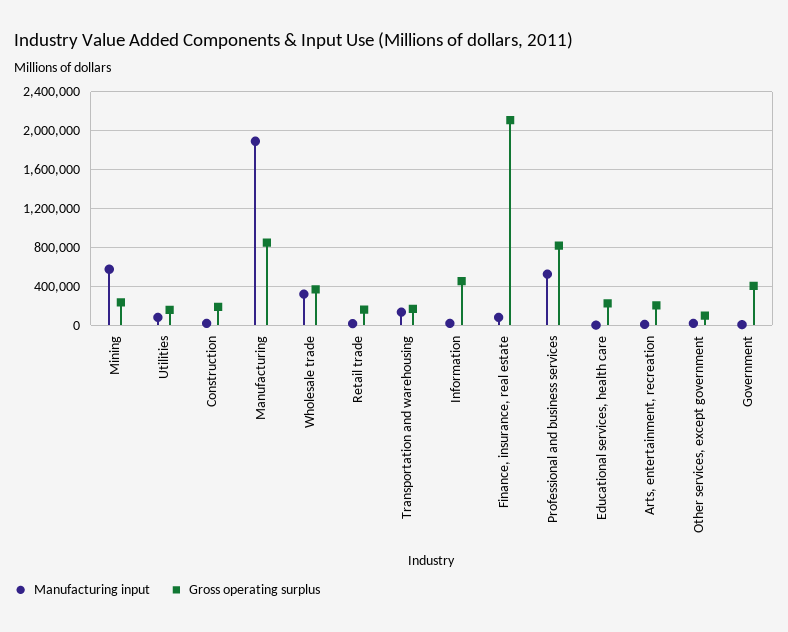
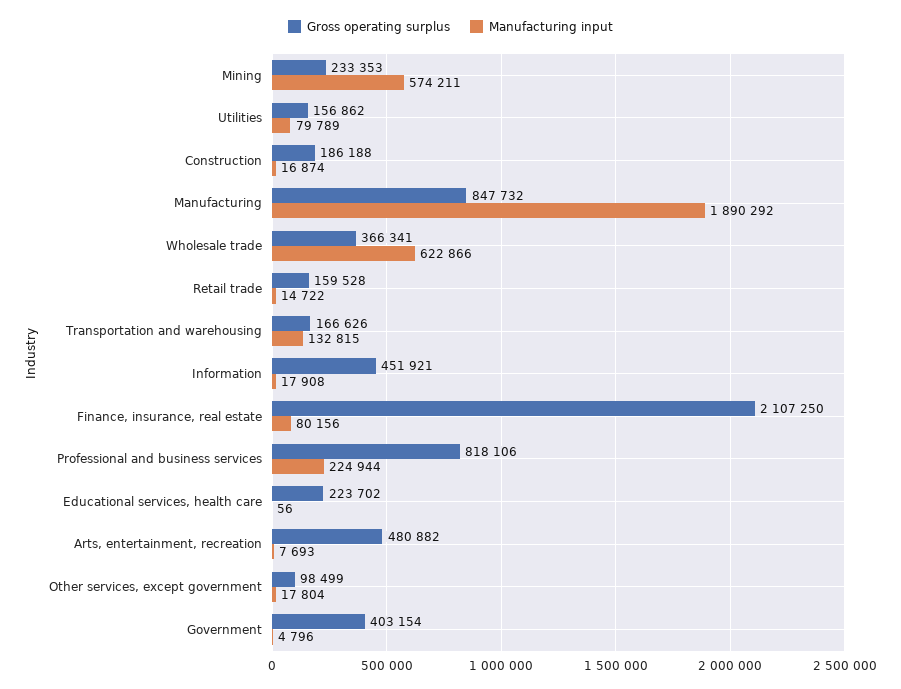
Manufacturing input, Wholesale trade: 300000 -> 622866
Manufacturing input, Professional and business services: 500000 -> 224944
Gross operating surplus, Arts, entertainment, recreation: 200000 -> 480882

